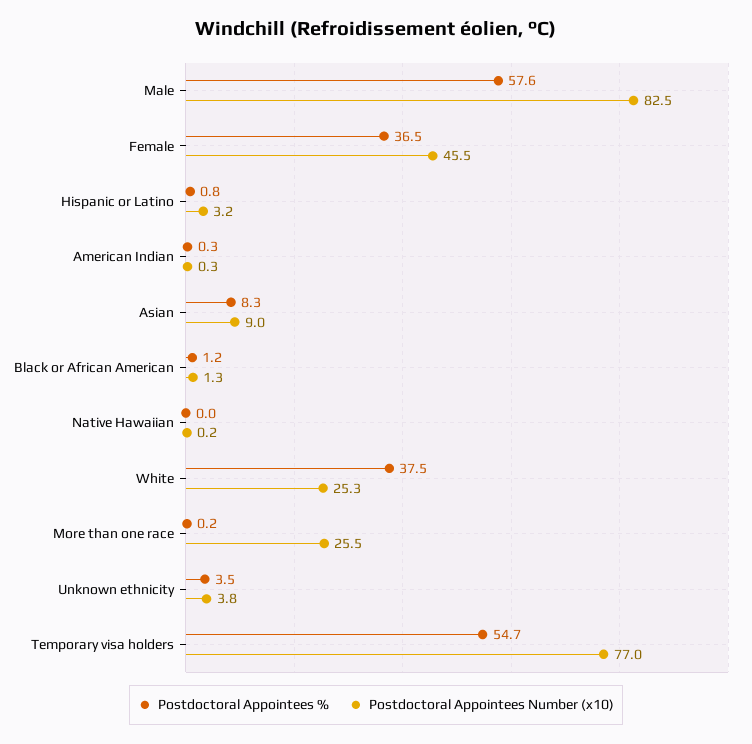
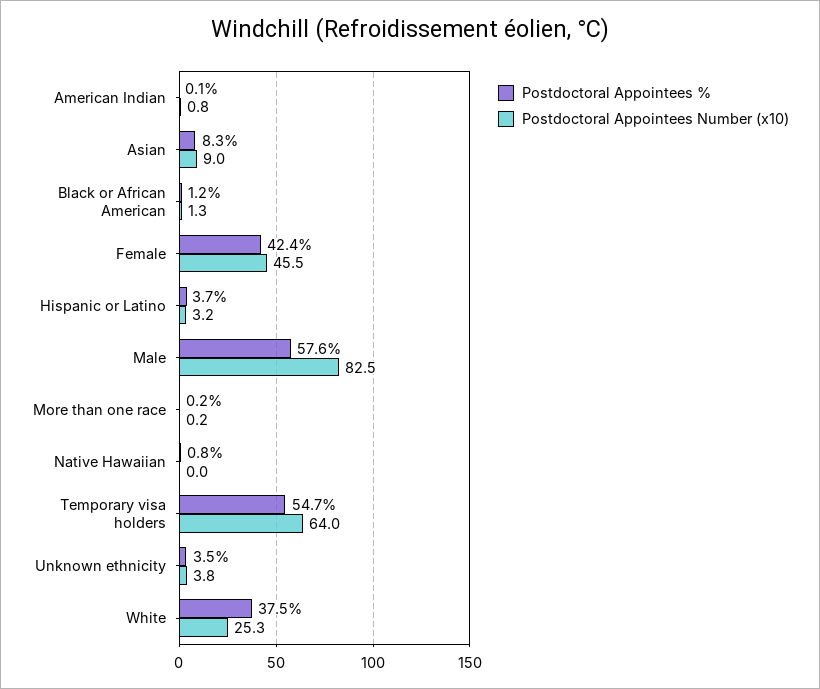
Postdoctoral Appointees %, Female: 36.5 -> 42.4
Postdoctoral Appointees %, Hispanic or Latino: 0.8 -> 3.7
Postdoctoral Appointees %, American Indian: 0.3 -> 0.1
Postdoctoral Appointees Number (x10), American Indian: 0.3 -> 0.8
Postdoctoral Appointees %, Native Hawaiian: 0 -> 0.8
Postdoctoral Appointees Number (x10), Native Hawaiian: 0.2 -> 0
Postdoctoral Appointees Number (x10), More than one race: 25.5 -> 0.2
Postdoctoral Appointees Number (x10), Temporary visa holders: 77 -> 64

